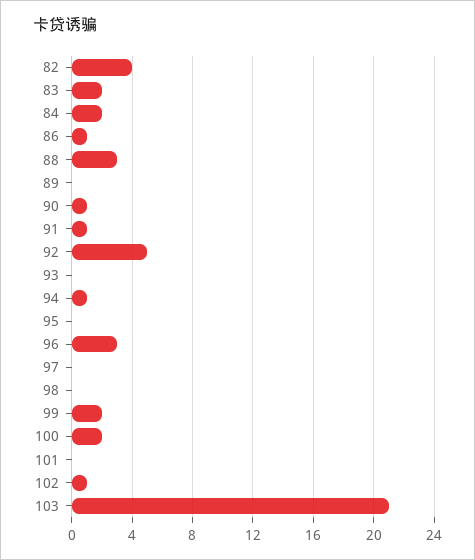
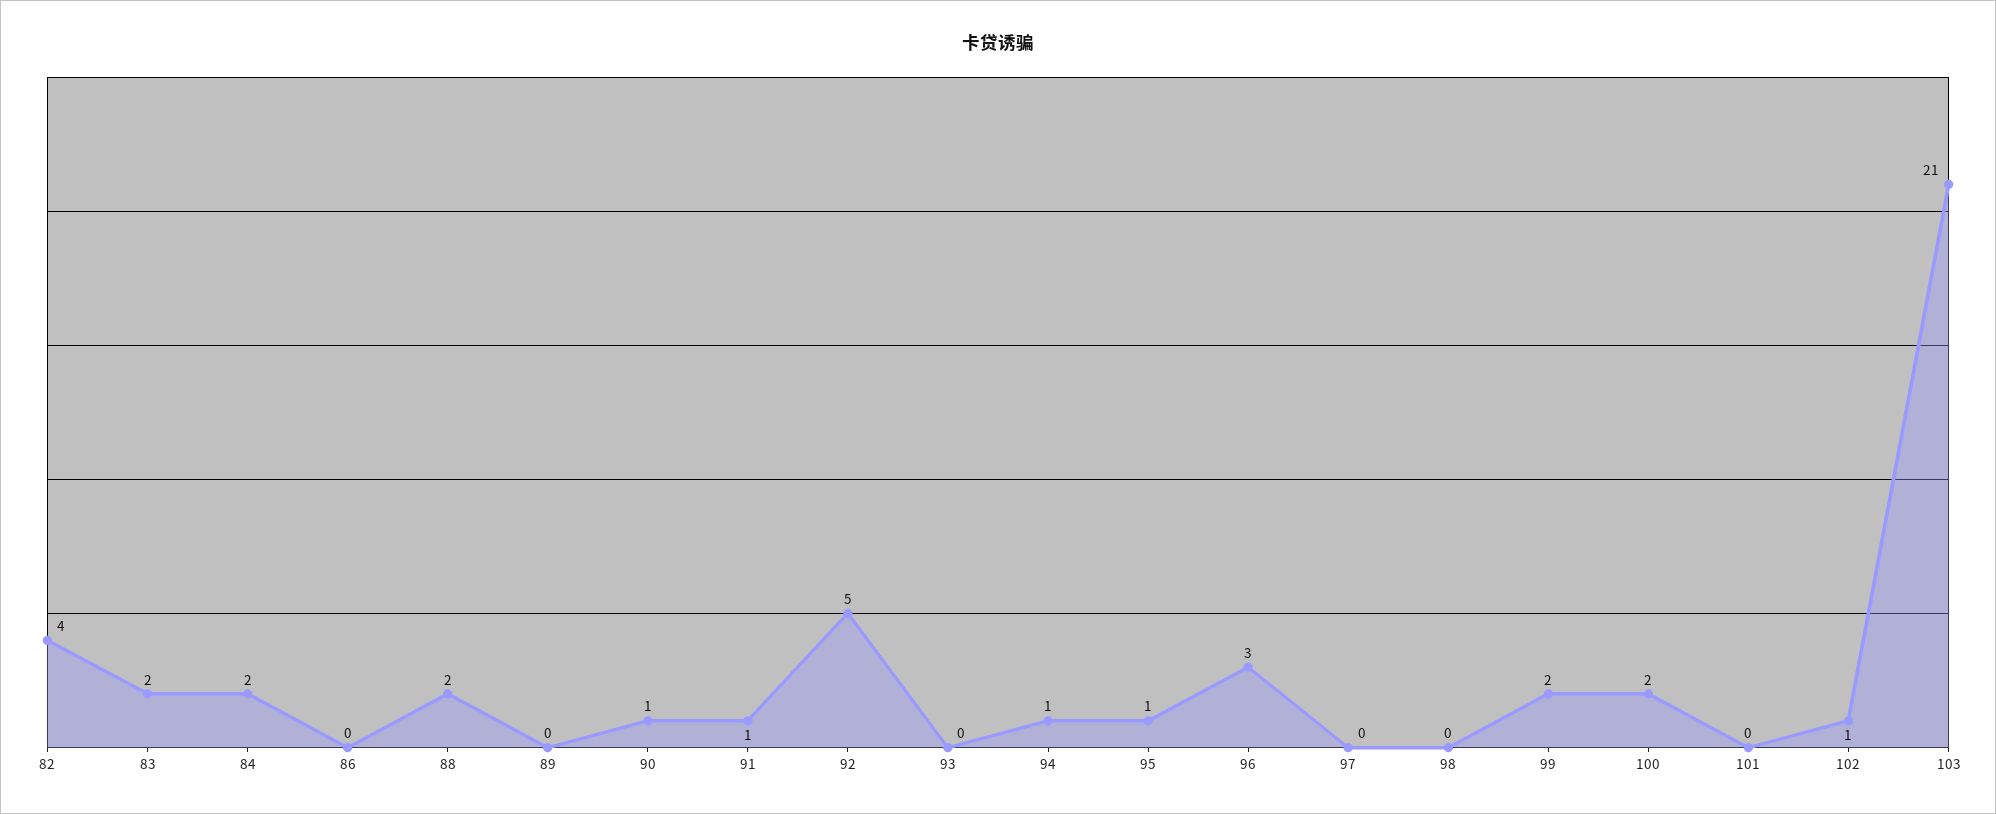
86: 1 -> 0
88: 3 -> 2
95: 0 -> 1

